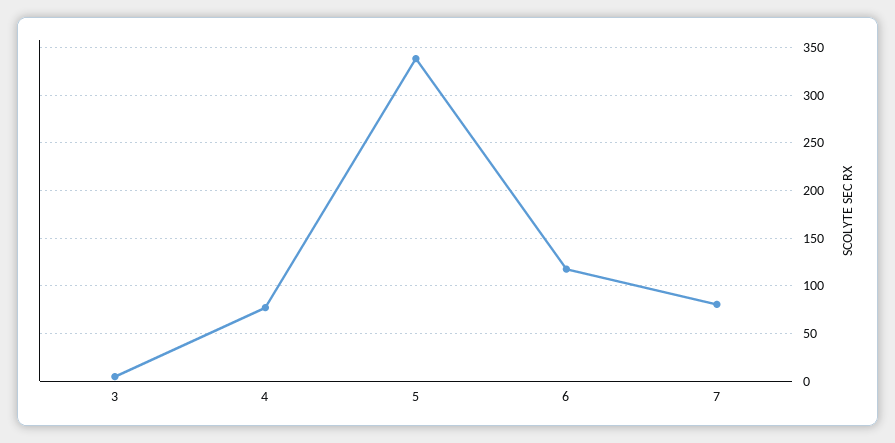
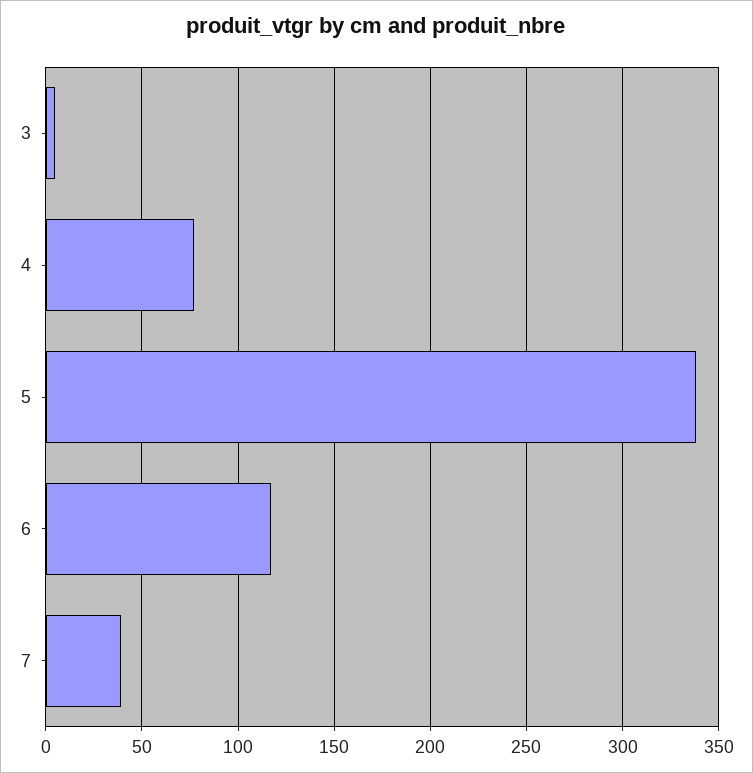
7: 80 -> 40

